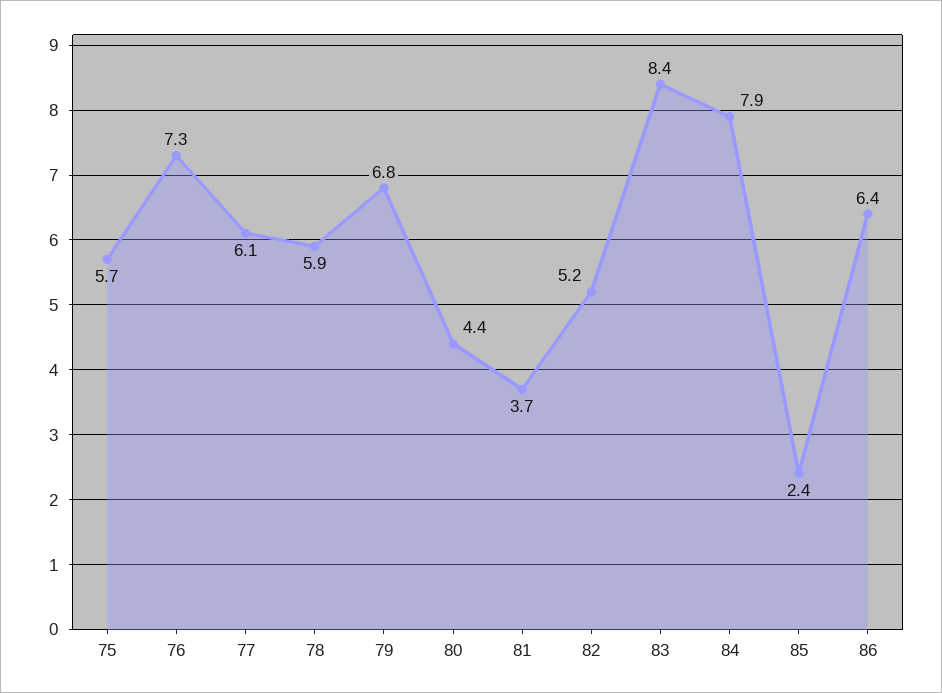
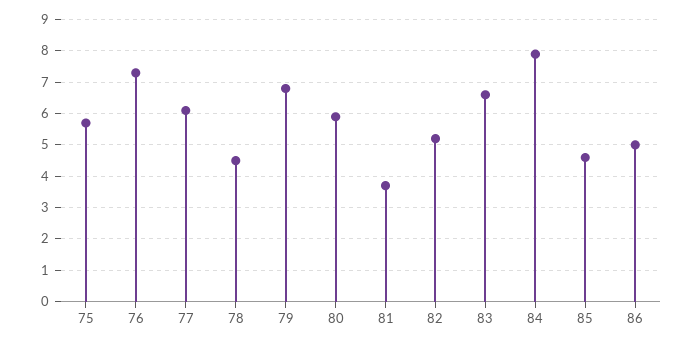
78: 5.9 -> 4.5
80: 4.4 -> 6
83: 8.4 -> 6.5
85: 2.4 -> 4.5
86: 6.4 -> 5

